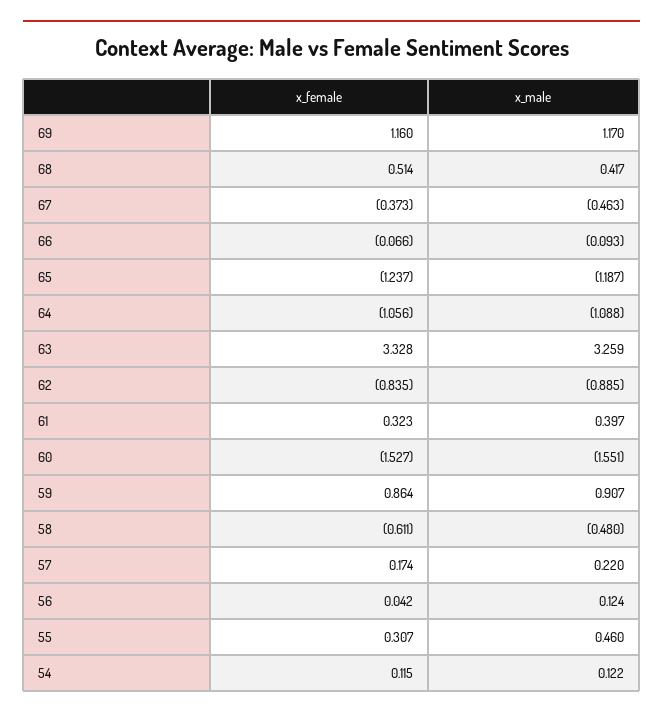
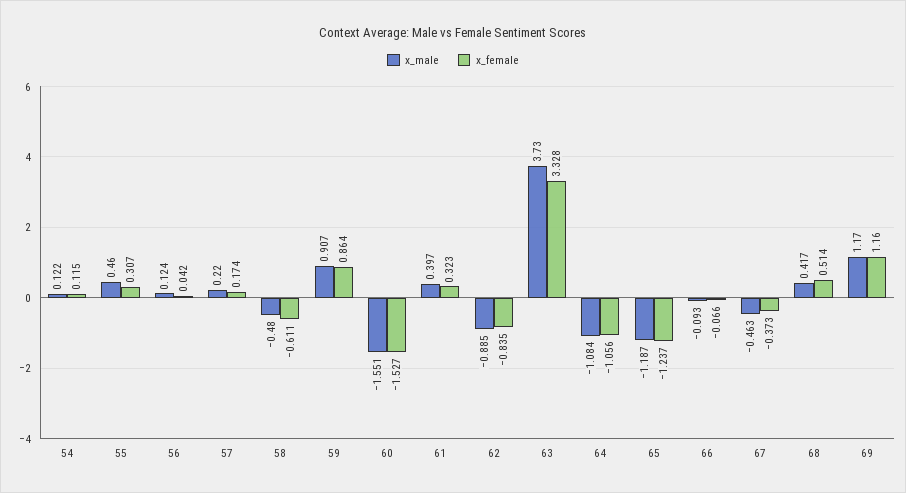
x_male, 64: -1.088 -> -1.084
x_male, 63: 3.259 -> 3.73

